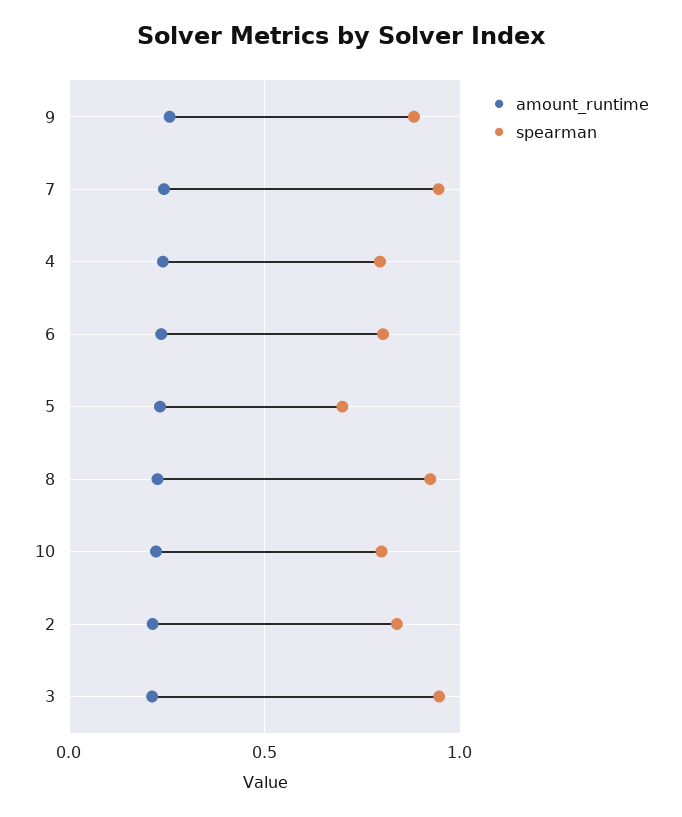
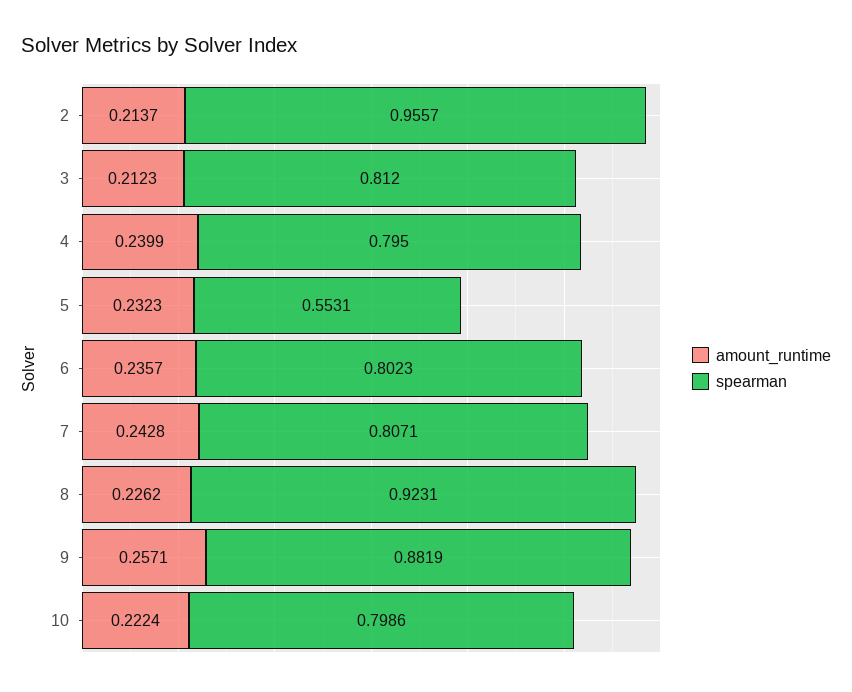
spearman, 7: 0.95 -> 0.8071
spearman, 5: 0.7 -> 0.5531
spearman, 2: 0.85 -> 0.9557
spearman, 3: 0.95 -> 0.812

